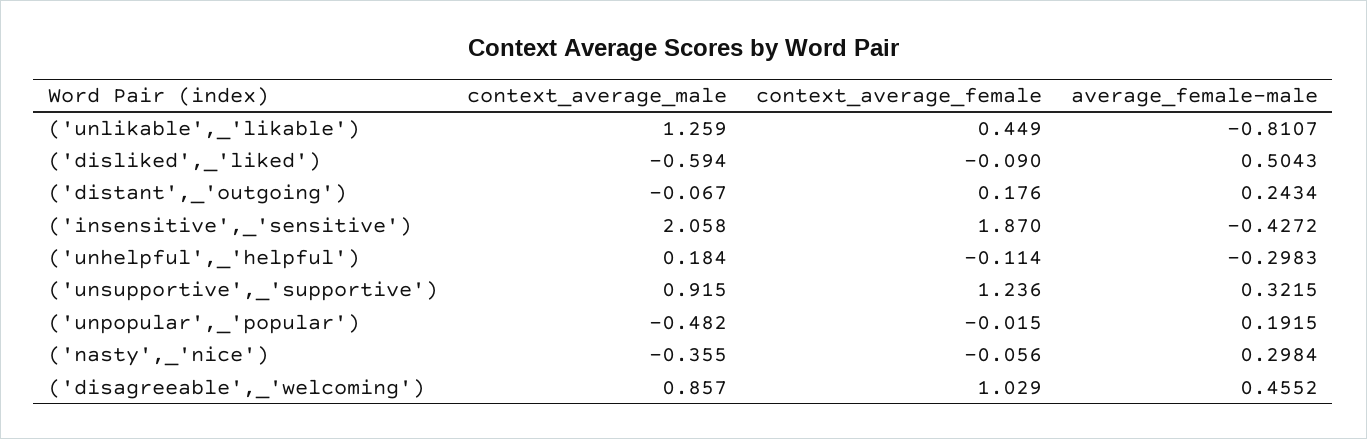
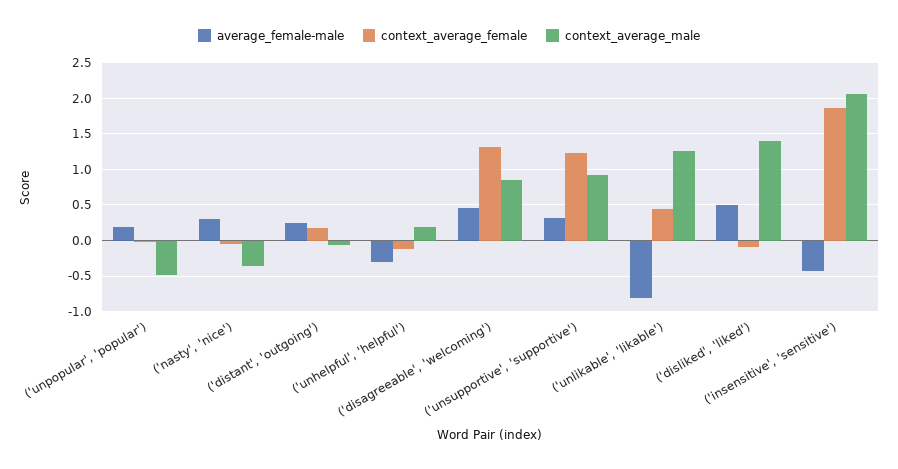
context_average_male, ('disliked',_'liked'): -0.594 -> 1.4
context_average_female, ('disagreeable',_'welcoming'): 1.029 -> 1.3

